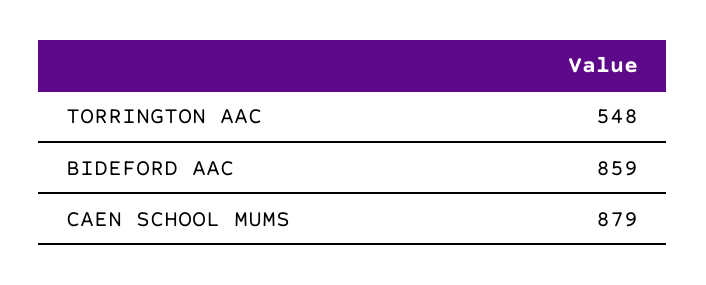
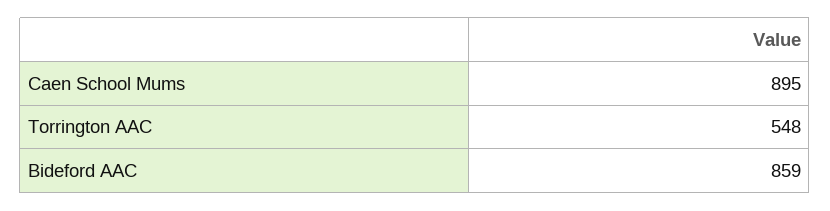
CAEN SCHOOL MUMS: 879 -> 895

